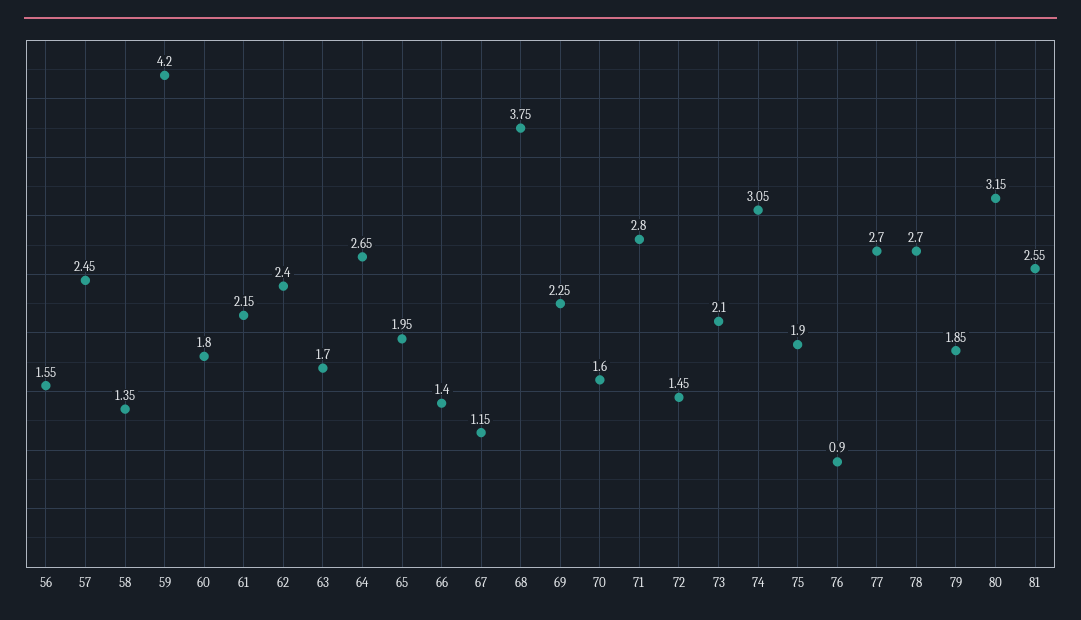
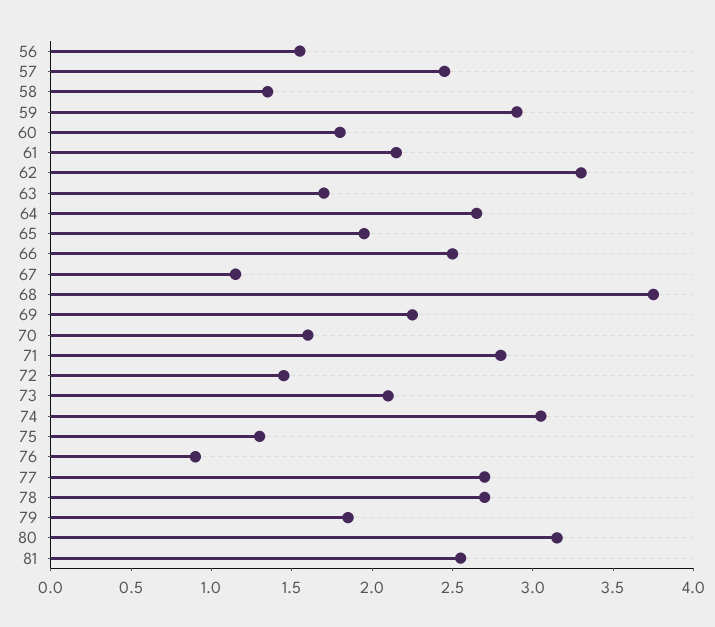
59: 4.2 -> 2.9
62: 2.4 -> 3.3
66: 1.4 -> 2.5
75: 1.9 -> 1.3

